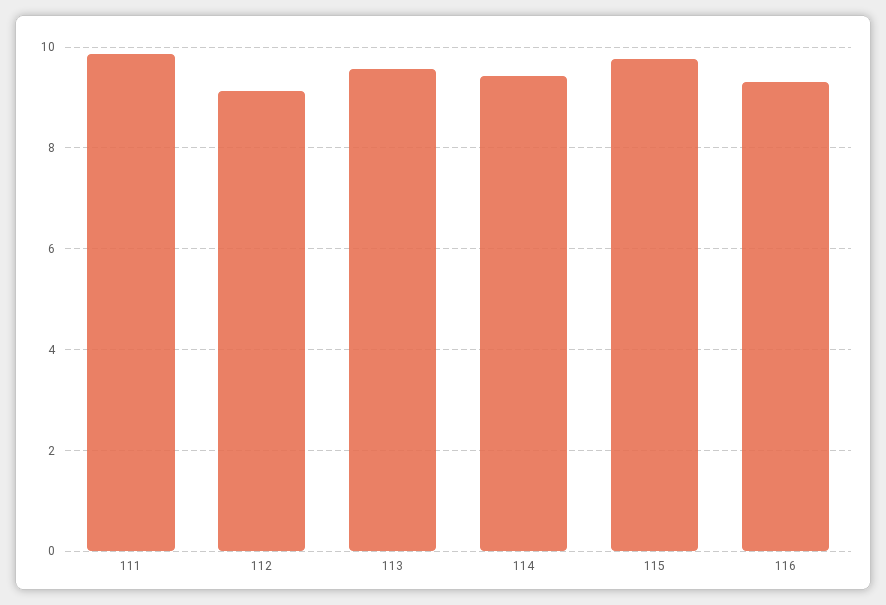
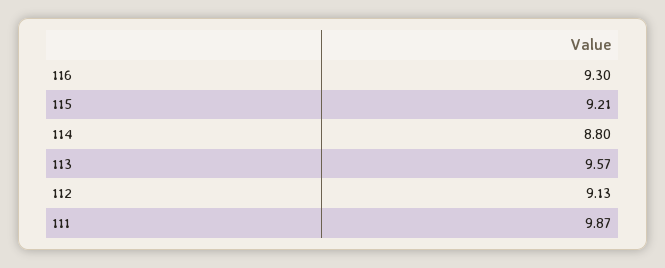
114: 9.4 -> 8.8
115: 9.8 -> 9.21

